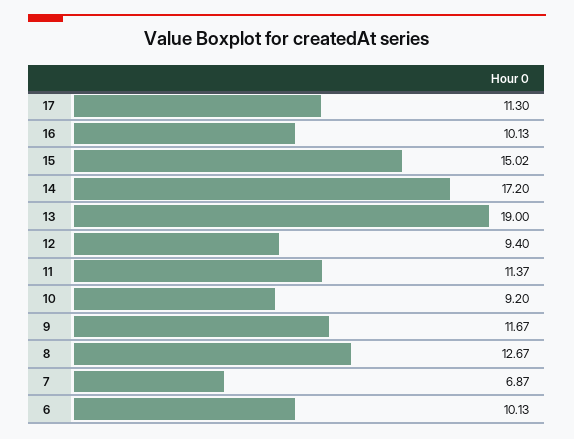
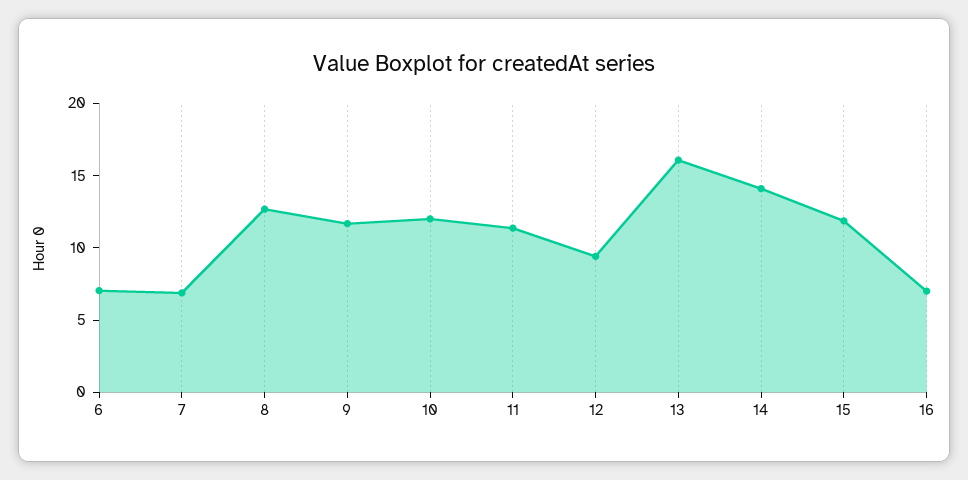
17: 11.3 -> none
16: 10.13 -> 7
15: 15.02 -> 12
14: 17.2 -> 14
13: 19 -> 16
10: 9.2 -> 12
6: 10.13 -> 7

